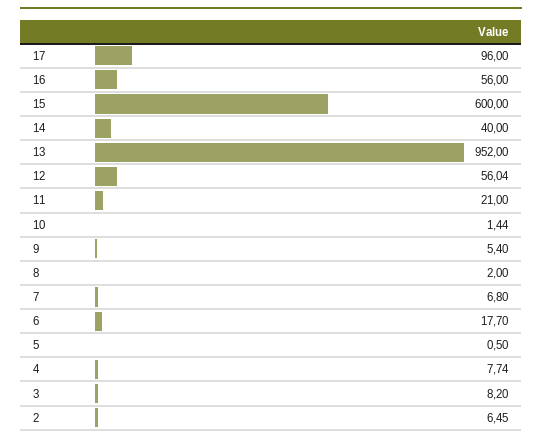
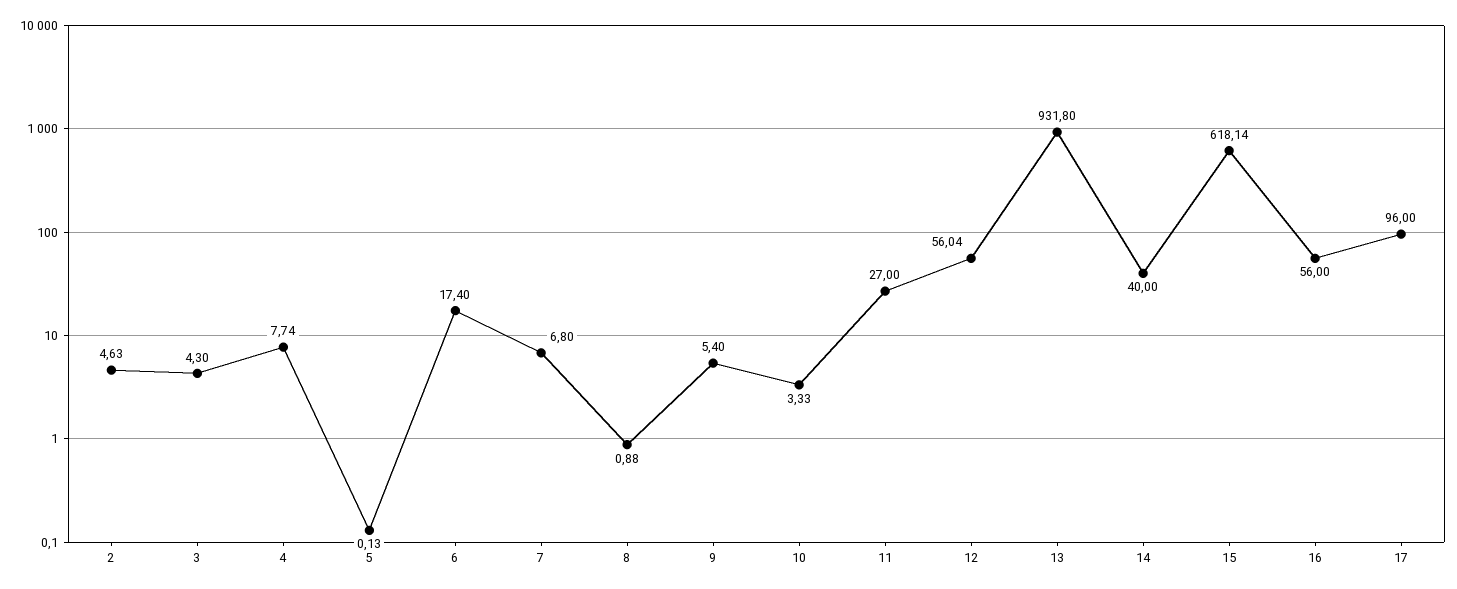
15: 600 -> 618.14
13: 952 -> 931.8
11: 21 -> 27
10: 1.44 -> 3.33
8: 2 -> 0.88
6: 17.7 -> 17.4
5: 0.5 -> 0.13
3: 8.2 -> 4.3
2: 6.45 -> 4.63

